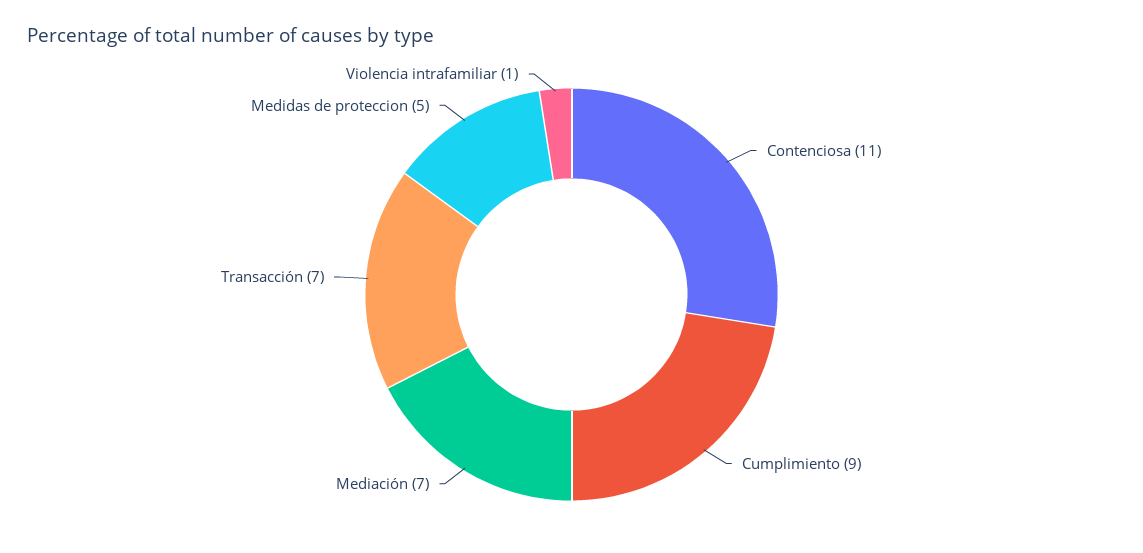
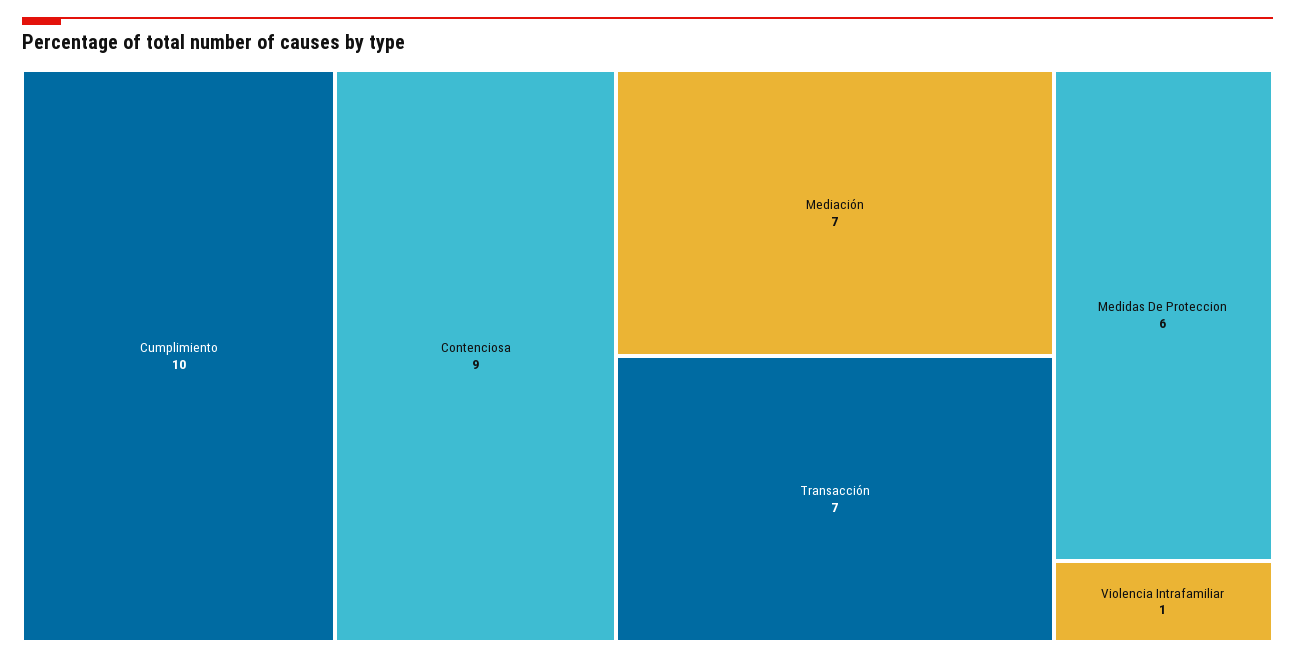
Contenciosa: 11 -> 9
Cumplimiento: 9 -> 10
Medidas de proteccion: 5 -> 6

